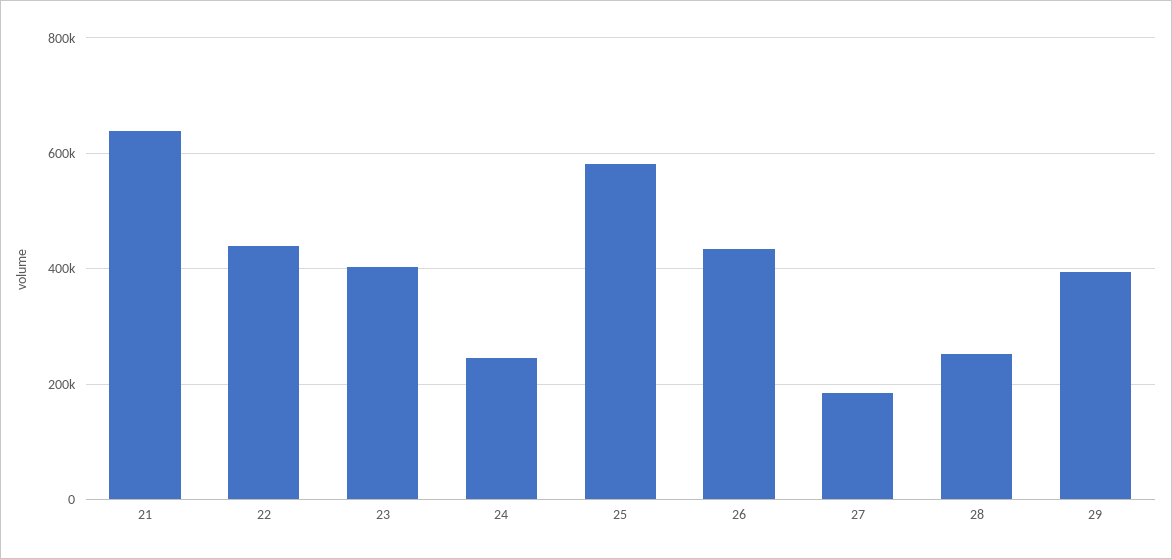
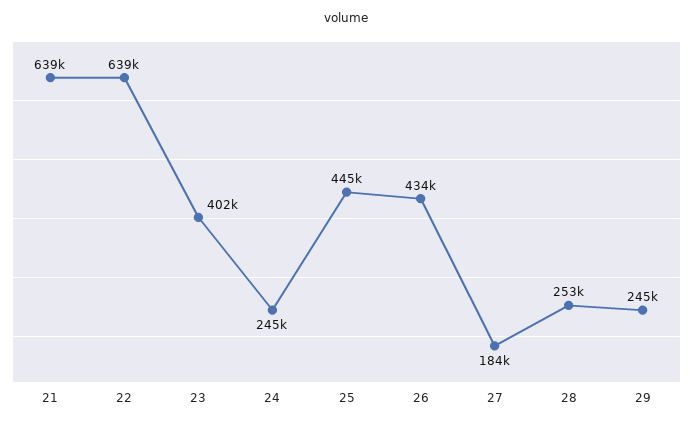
22: 440000 -> 639000
25: 580000 -> 445000
29: 400000 -> 245000

